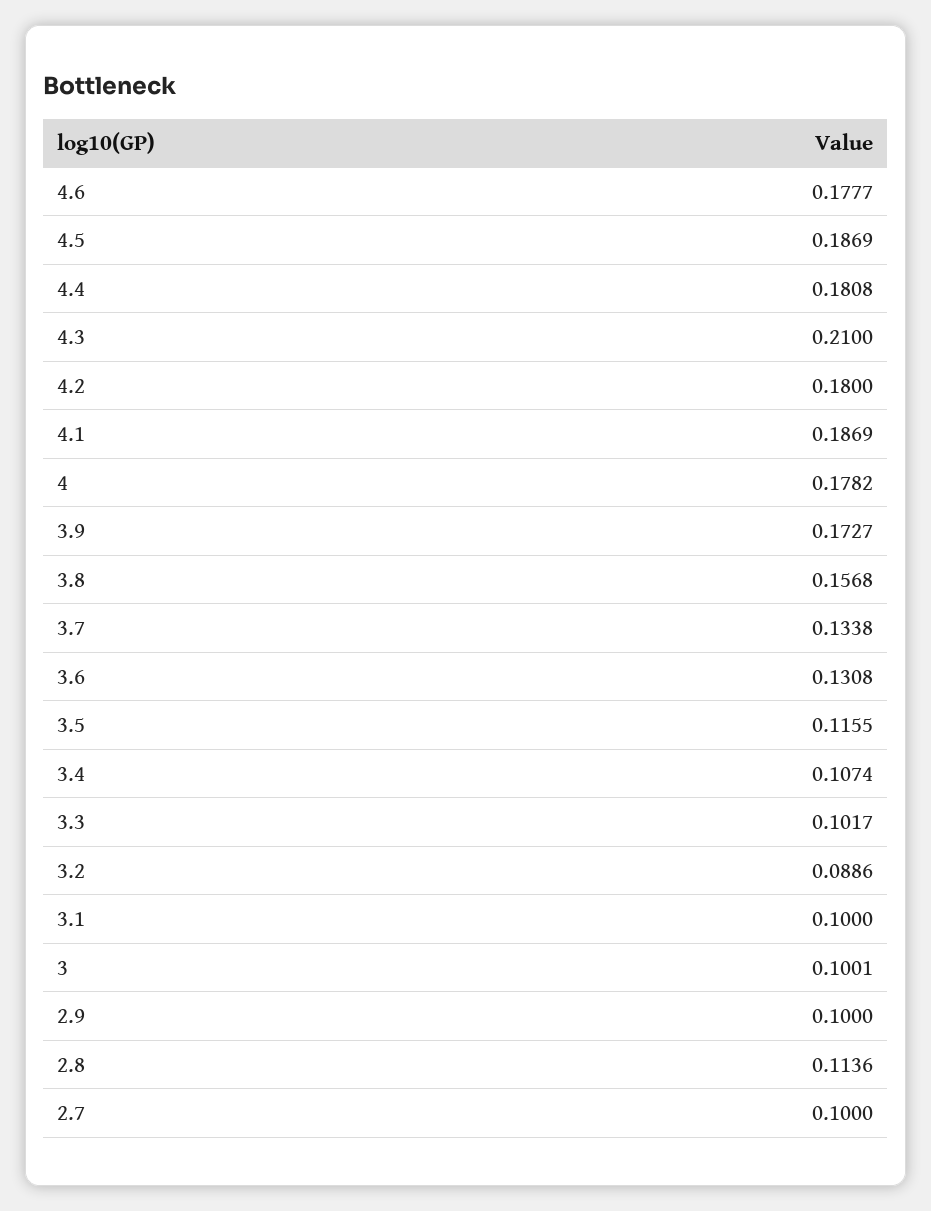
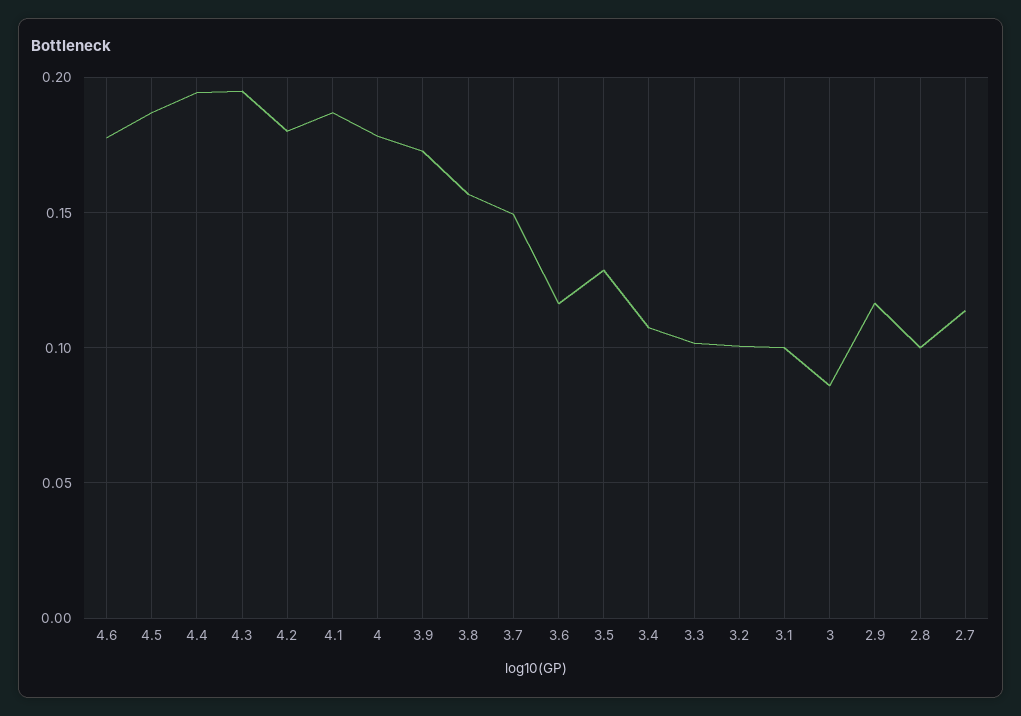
4.4: 0.1808 -> 0.195
4.3: 0.21 -> 0.195
3.7: 0.1338 -> 0.15
3.6: 0.1308 -> 0.115
3.5: 0.1155 -> 0.13
3.2: 0.0886 -> 0.1
3: 0.1001 -> 0.085
2.9: 0.1 -> 0.115
2.8: 0.1136 -> 0.1
2.7: 0.1 -> 0.115

